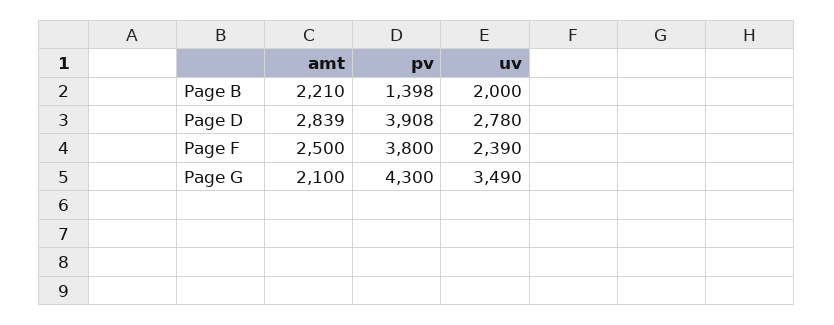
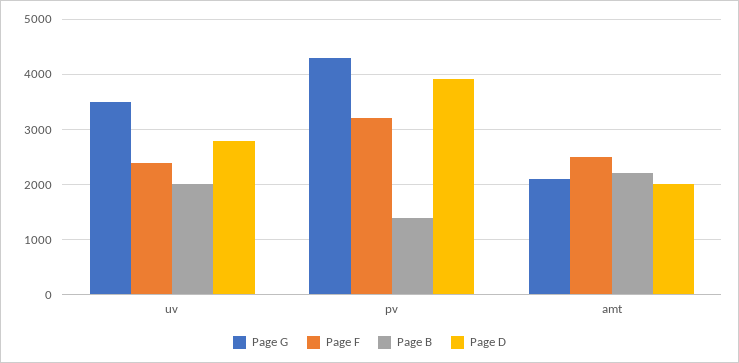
Page D, amt: 2839 -> 2000
Page F, pv: 3800 -> 3200

